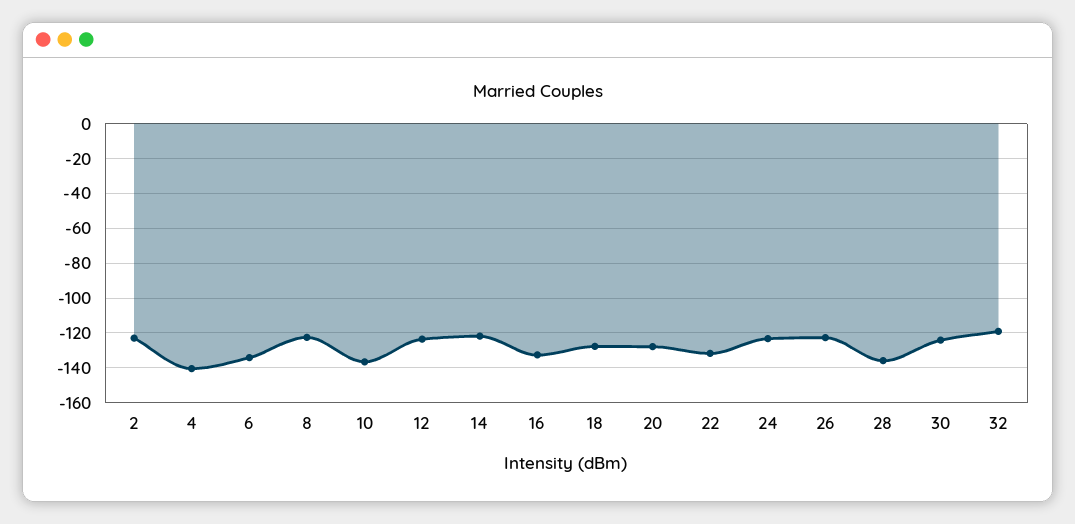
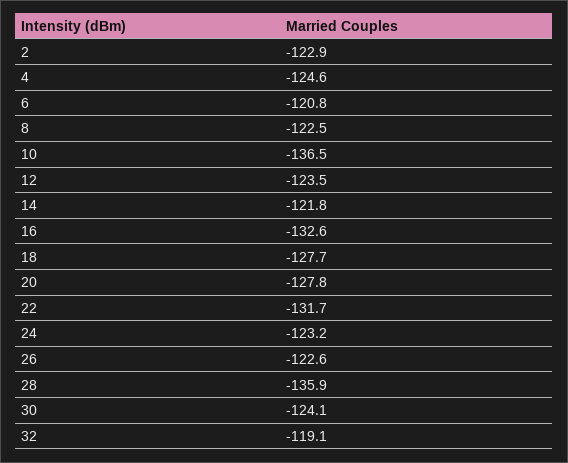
4: -140 -> -124.6
6: -135 -> -120.8

